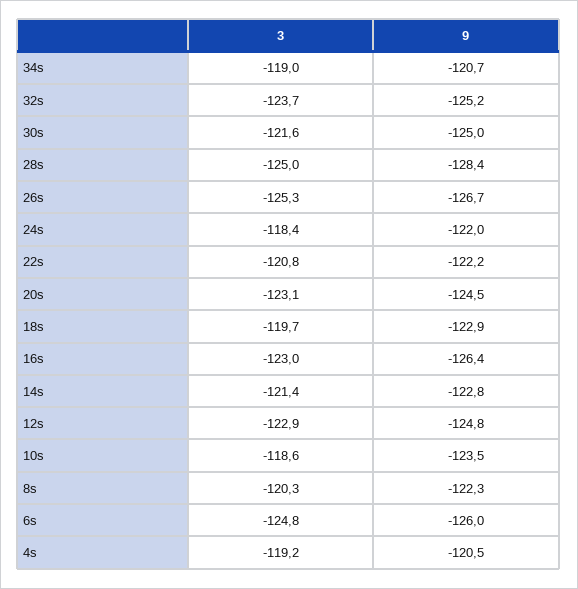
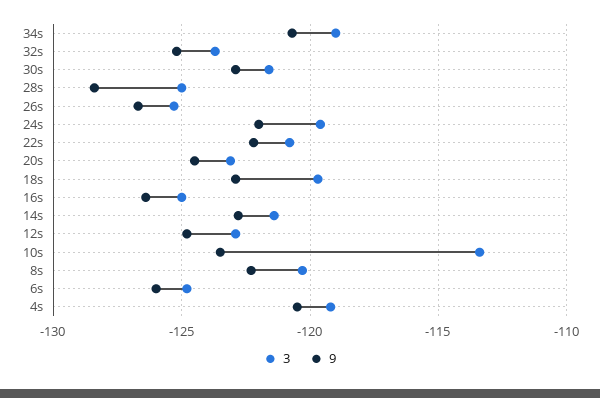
9, 30s: -125 -> -123
3, 24s: -118.4 -> -119.5
3, 16s: -123 -> -125
3, 10s: -118.6 -> -113.5

